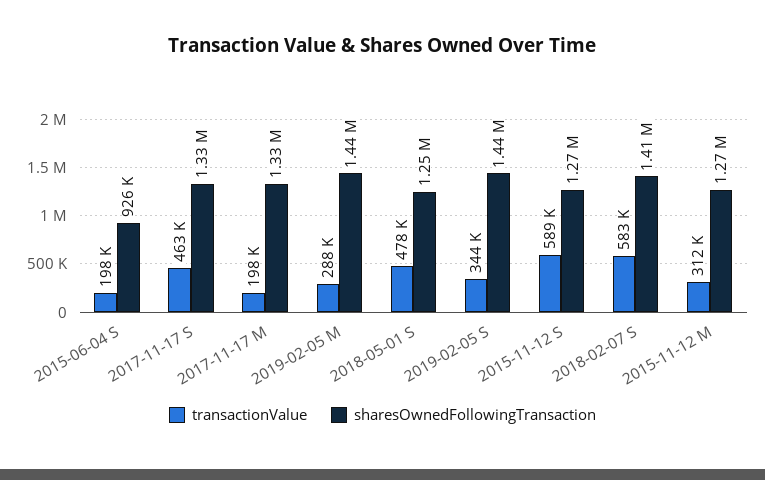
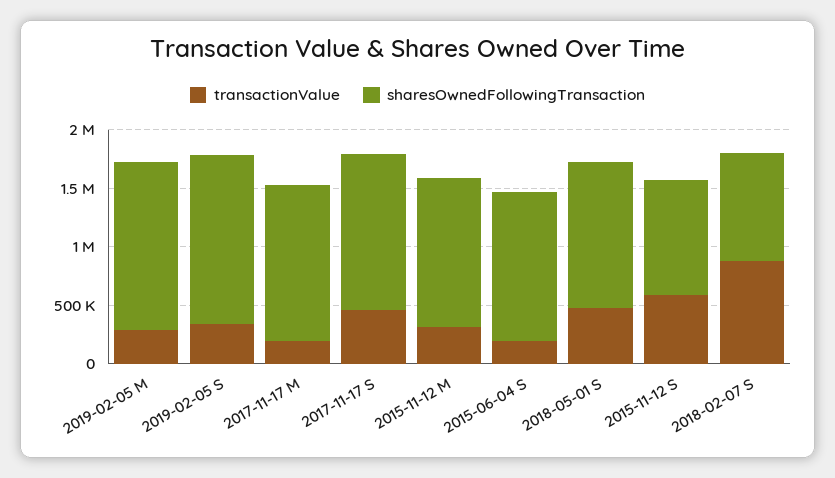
sharesOwnedFollowingTransaction, 2015-06-04 S: 926000 -> 1300000
sharesOwnedFollowingTransaction, 2015-11-12 S: 1270000 -> 1000000
transactionValue, 2018-02-07 S: 583000 -> 900000
sharesOwnedFollowingTransaction, 2018-02-07 S: 1410000 -> 900000

